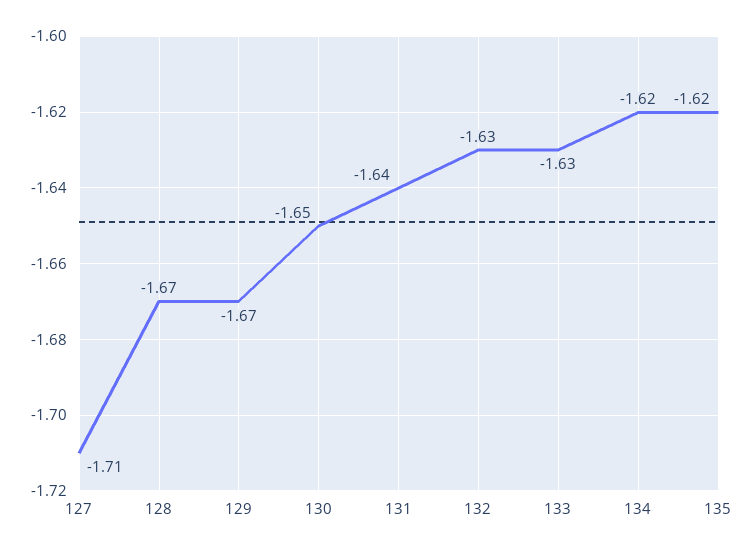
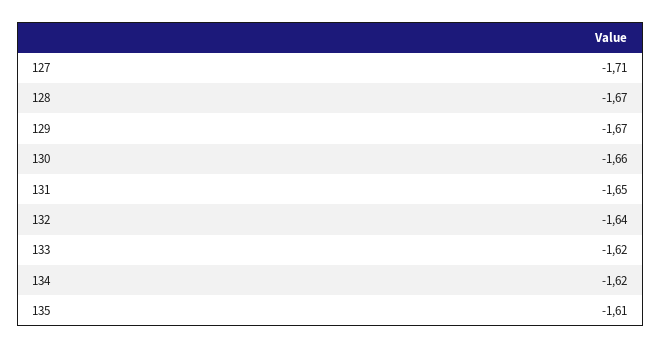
130: -1.65 -> -1.66
131: -1.64 -> -1.65
132: -1.63 -> -1.64
133: -1.63 -> -1.62
135: -1.62 -> -1.61

